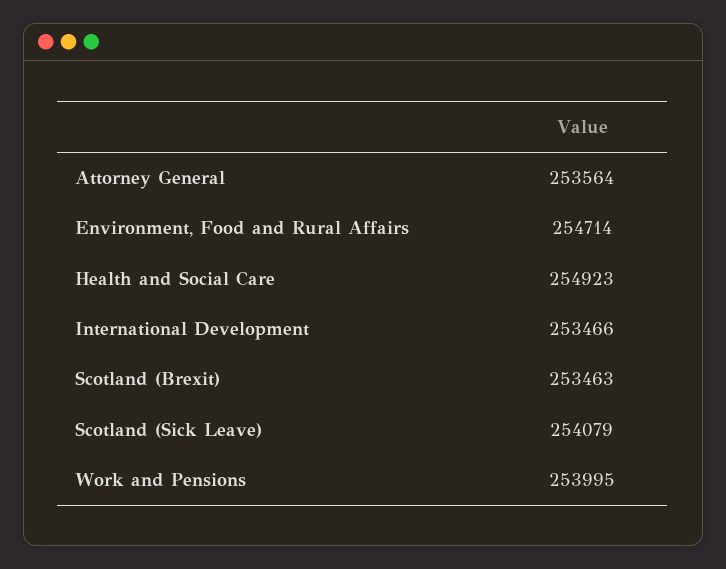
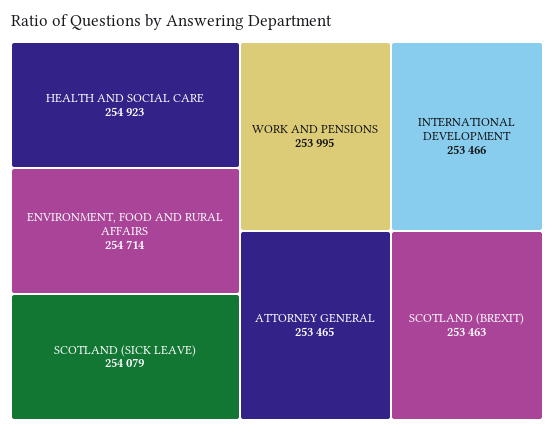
Attorney General: 253564 -> 253465

